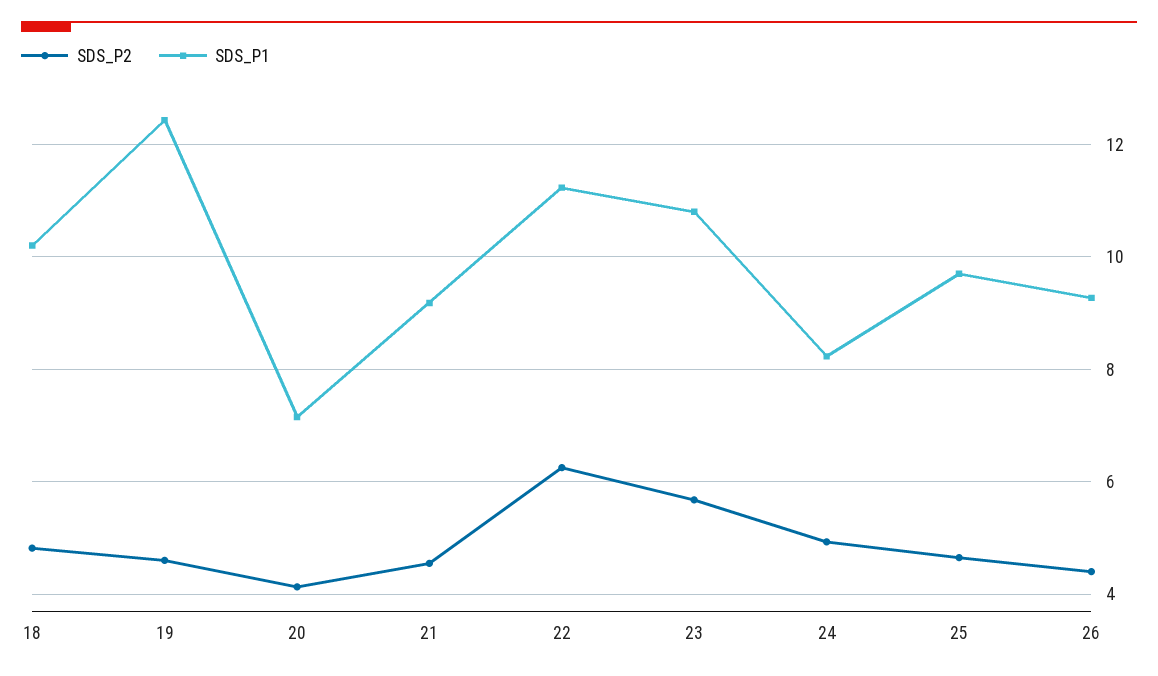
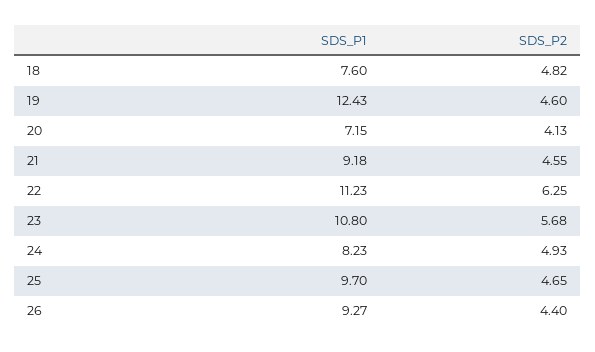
SDS_P1, 18: 10.2 -> 7.6

